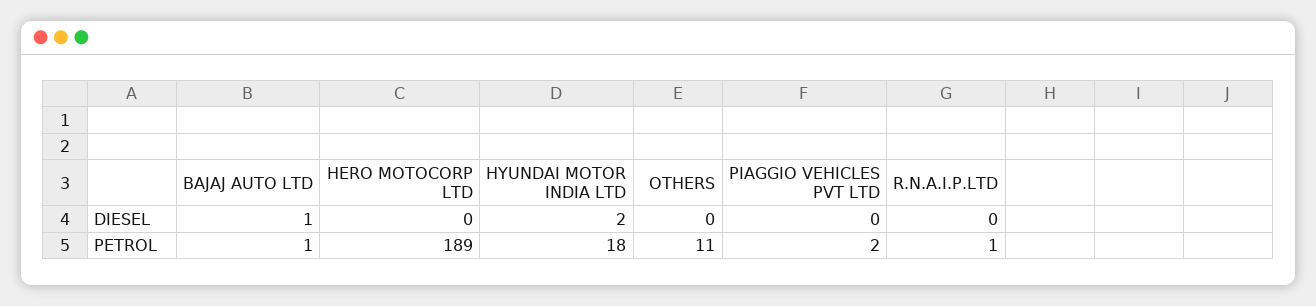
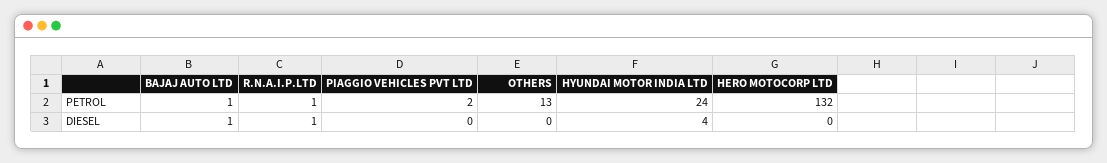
HYUNDAI MOTOR INDIA LTD, DIESEL: 2 -> 4
R.N.A.I.P.LTD, DIESEL: 0 -> 1
HERO MOTOCORP LTD, PETROL: 189 -> 132
HYUNDAI MOTOR INDIA LTD, PETROL: 18 -> 24
OTHERS, PETROL: 11 -> 13

